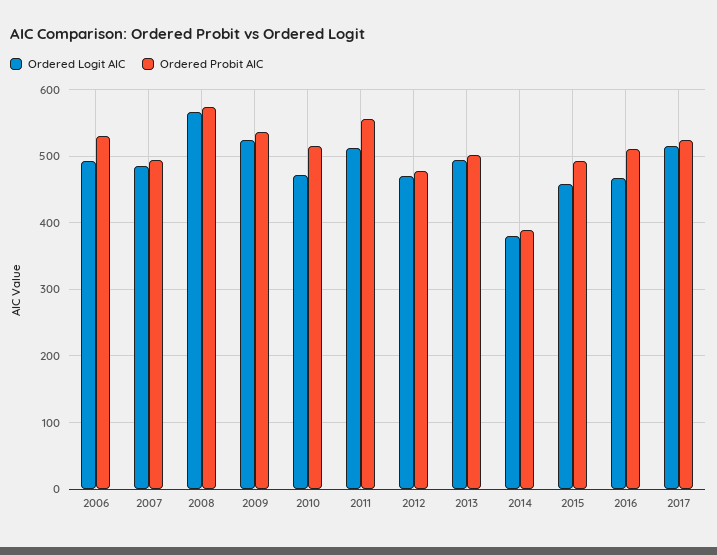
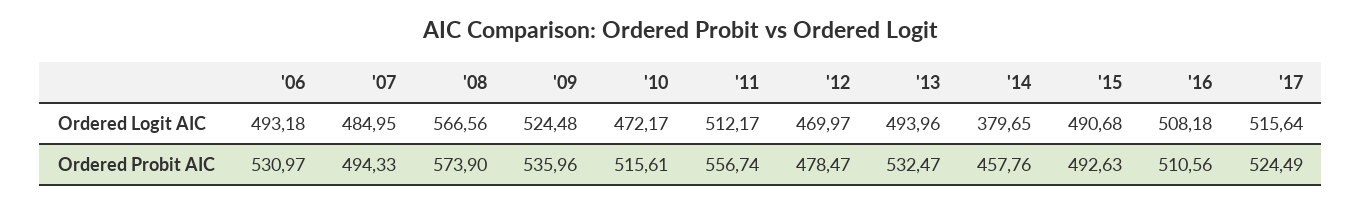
Ordered Probit AIC, 2013: 500 -> 532.47
Ordered Probit AIC, 2014: 390 -> 457.76
Ordered Logit AIC, 2015: 460 -> 490.68
Ordered Logit AIC, 2016: 470 -> 508.18

